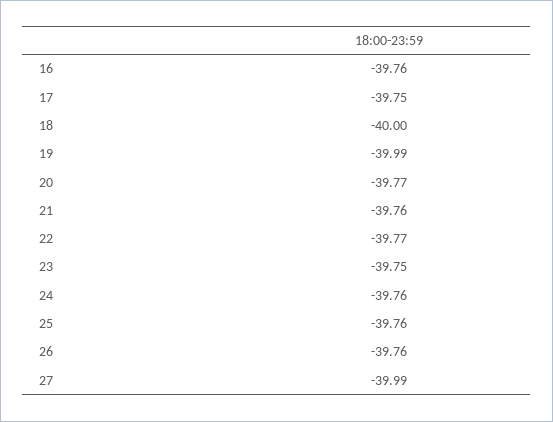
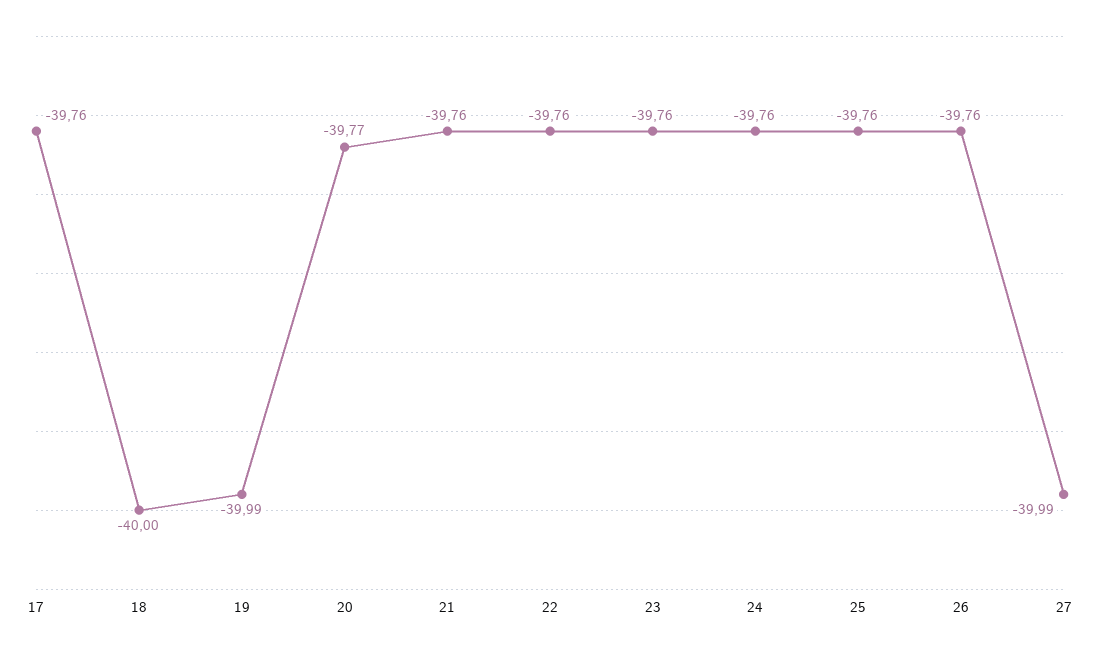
16: -39.76 -> none
17: -39.75 -> -39.76
22: -39.77 -> -39.76
23: -39.75 -> -39.76

